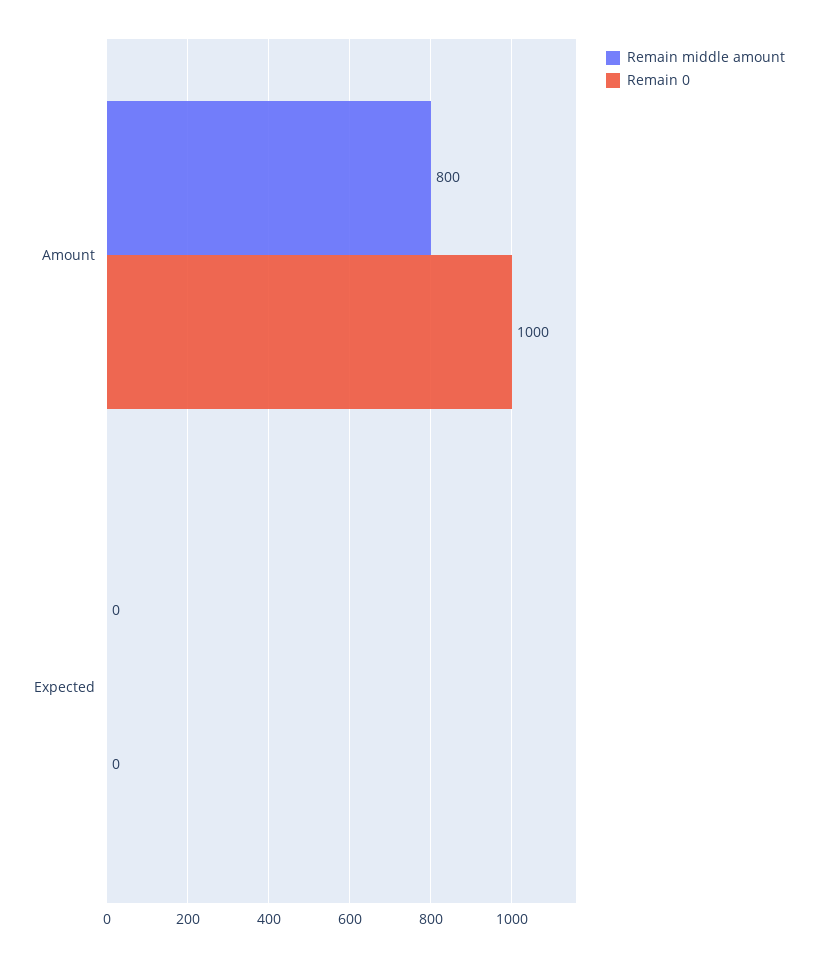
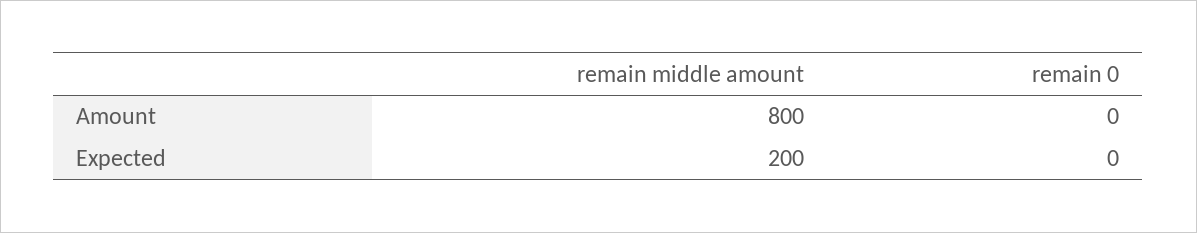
Remain 0, Amount: 1000 -> 0
Remain middle amount, Expected: 0 -> 200

